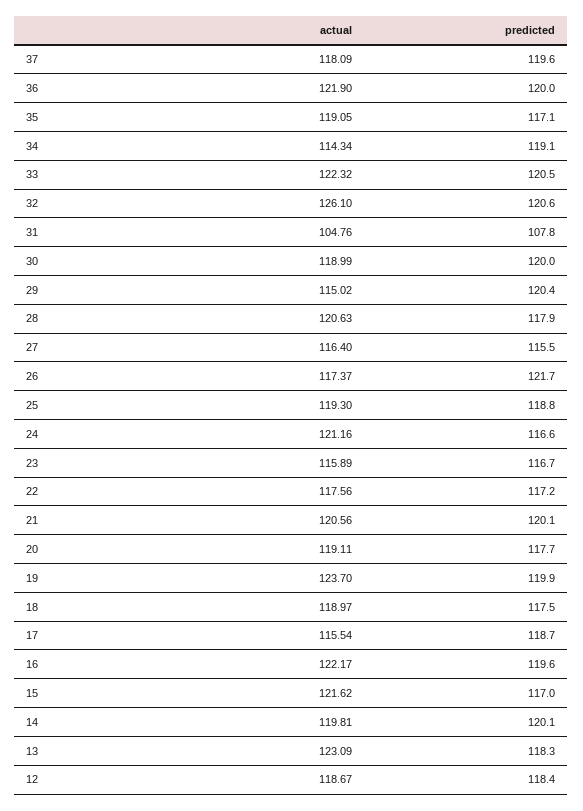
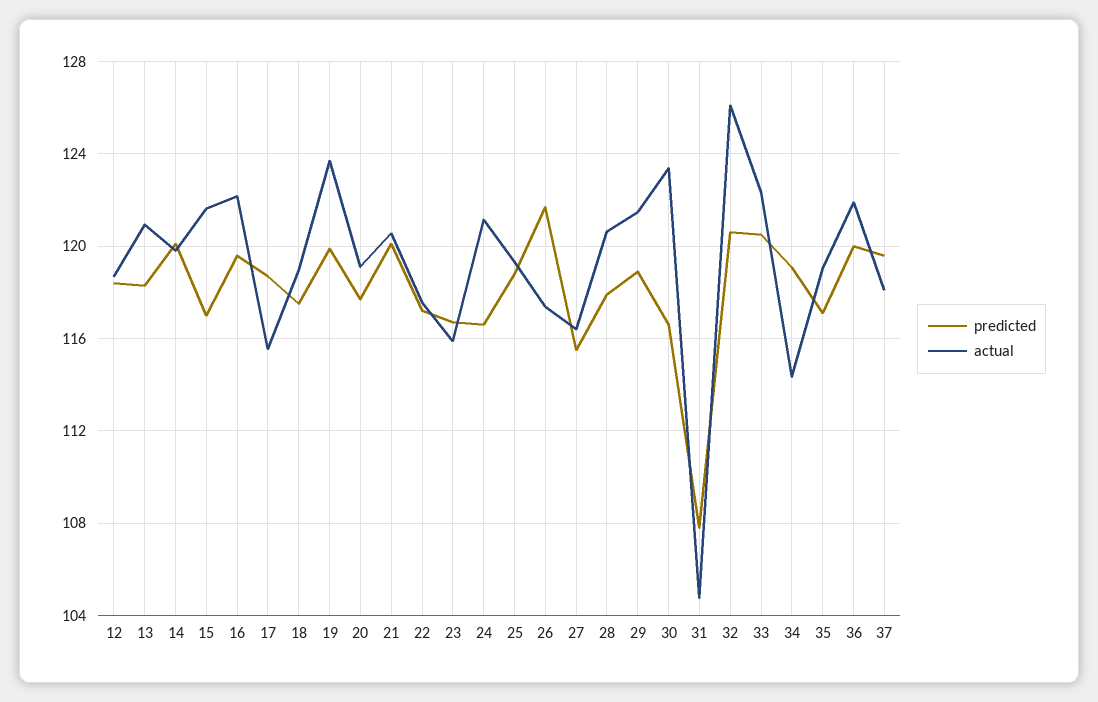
actual, 30: 118.99 -> 123.5
predicted, 30: 120 -> 116.5
actual, 29: 115.02 -> 121.5
predicted, 29: 120.4 -> 119
actual, 13: 123.09 -> 121

